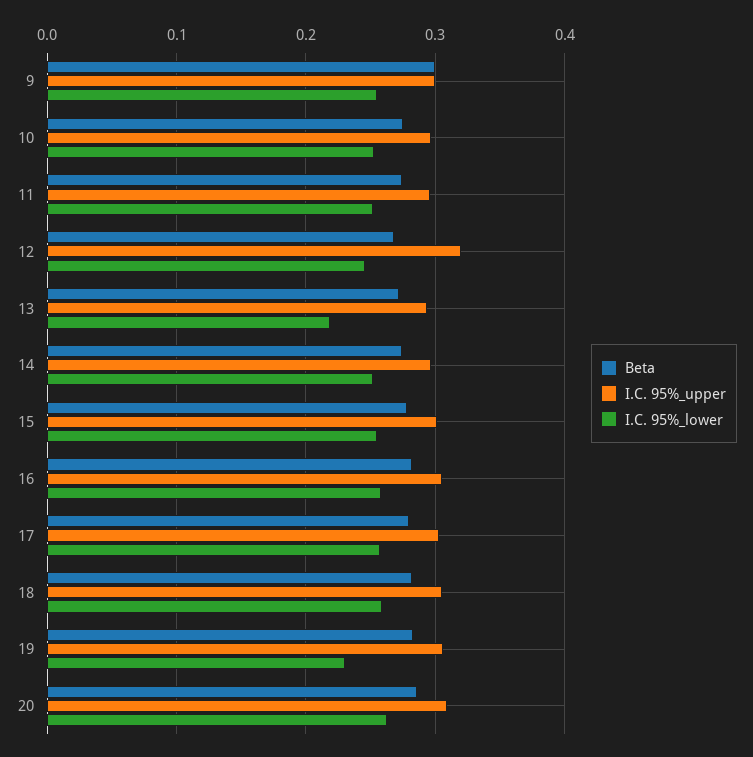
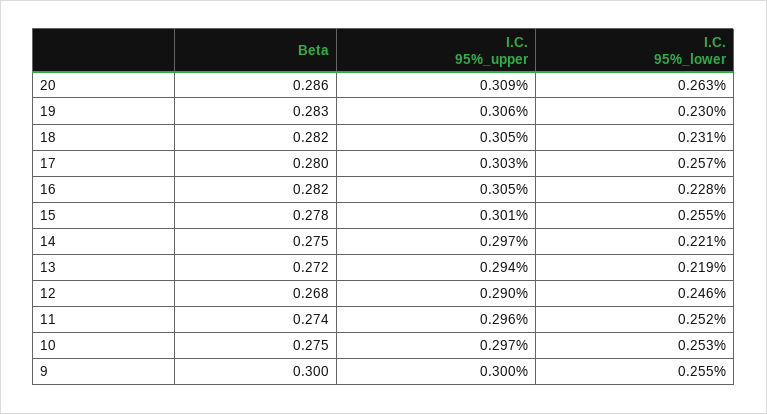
I.C. 95%_upper, 12: 0.32 -> 0.29
I.C. 95%_lower, 14: 0.25 -> 0.221
I.C. 95%_lower, 16: 0.26 -> 0.228
I.C. 95%_lower, 18: 0.26 -> 0.231

